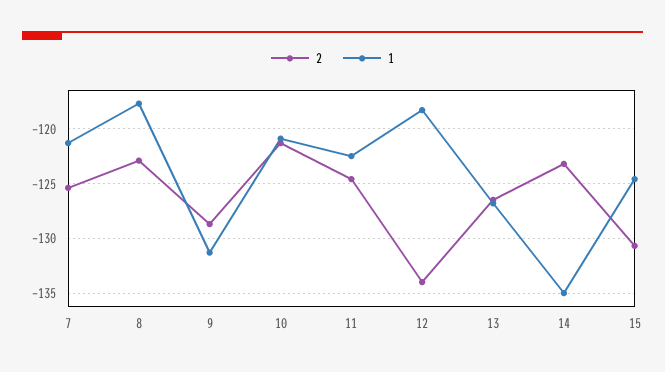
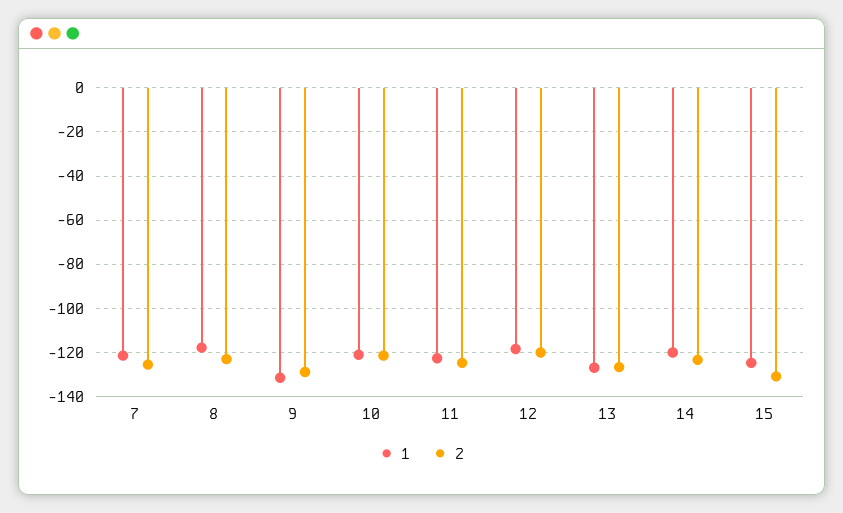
2, 12: -134 -> -120
1, 14: -135 -> -120

